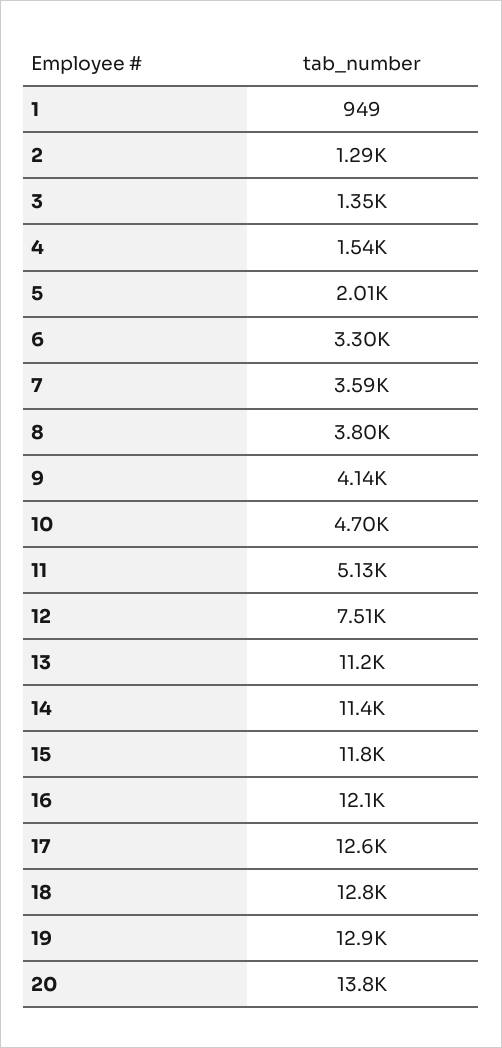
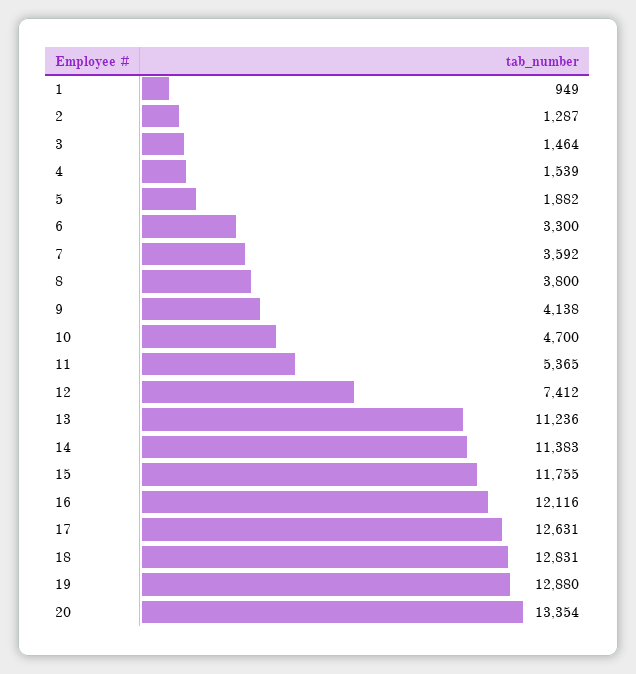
3: 1350 -> 1464
5: 2010 -> 1882
11: 5130 -> 5365
12: 7510 -> 7412
20: 13800 -> 13354

